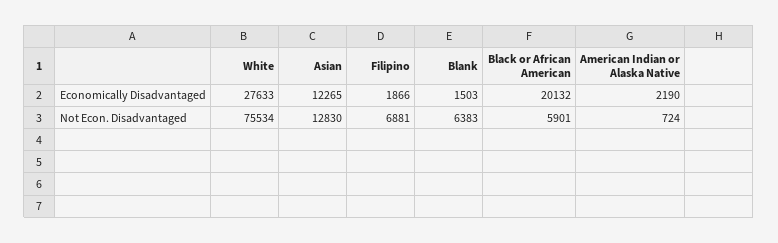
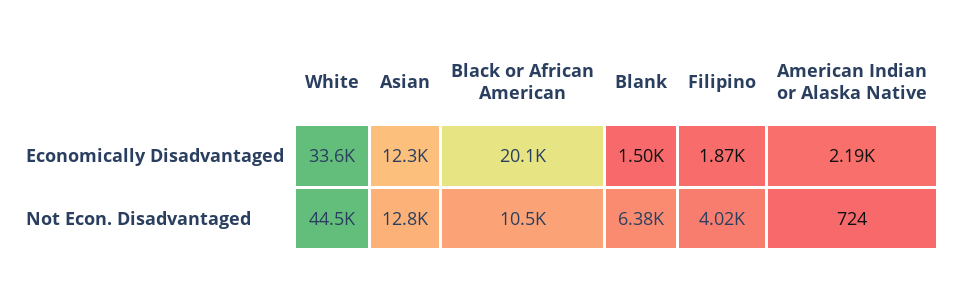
White, Economically Disadvantaged: 27633 -> 33600
White, Not Econ. Disadvantaged: 75534 -> 44500
Filipino, Not Econ. Disadvantaged: 6881 -> 4020
Black or African American, Not Econ. Disadvantaged: 5901 -> 10500

